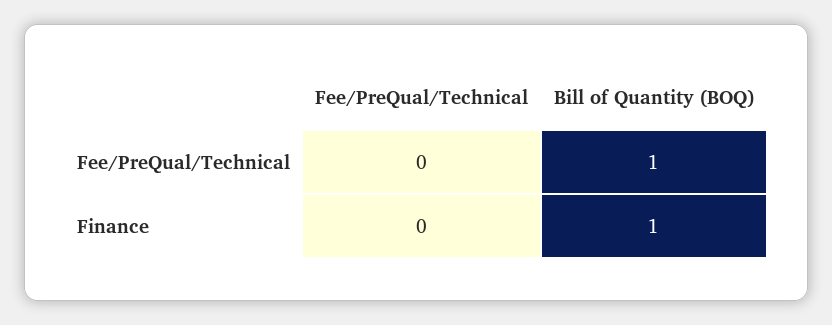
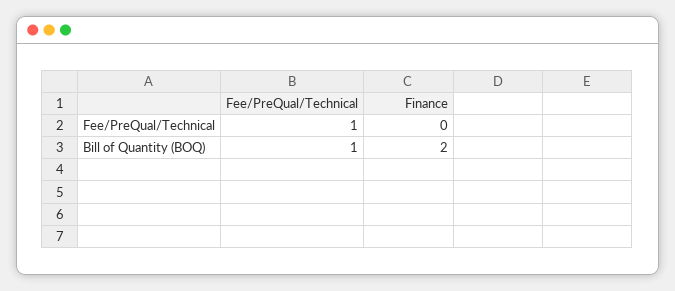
Fee/PreQual/Technical, Fee/PreQual/Technical: 0 -> 1
Bill of Quantity (BOQ), Finance: 1 -> 2

